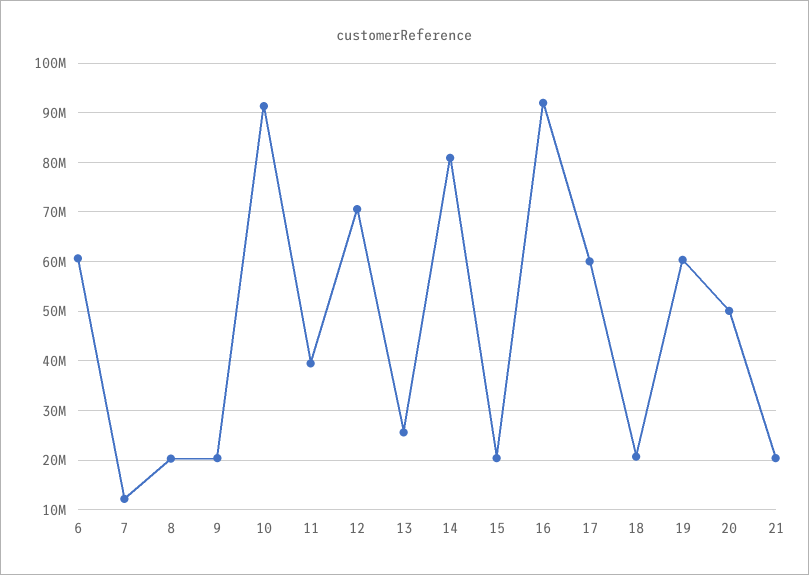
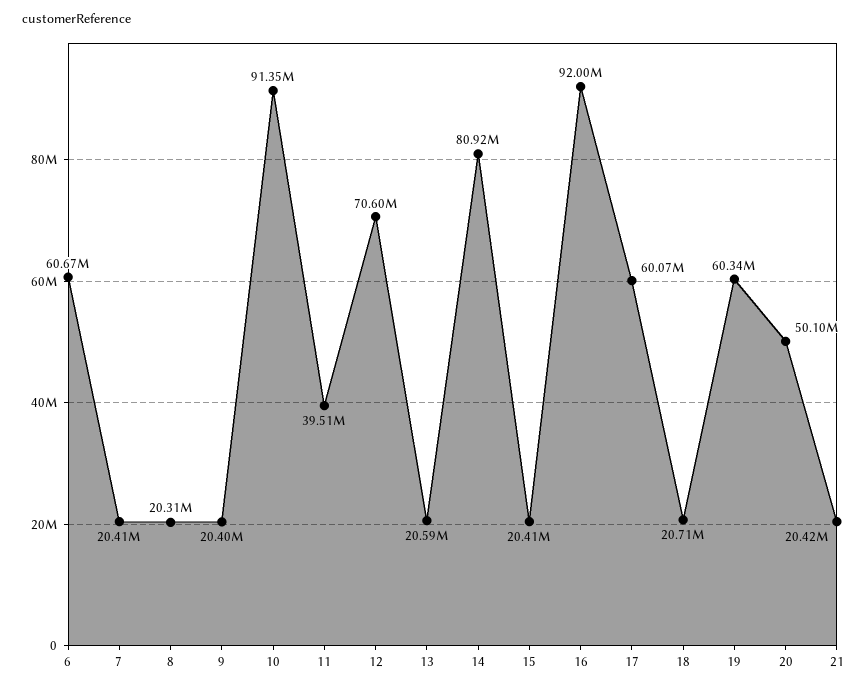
7: 12000000 -> 20410000
13: 26000000 -> 20590000

